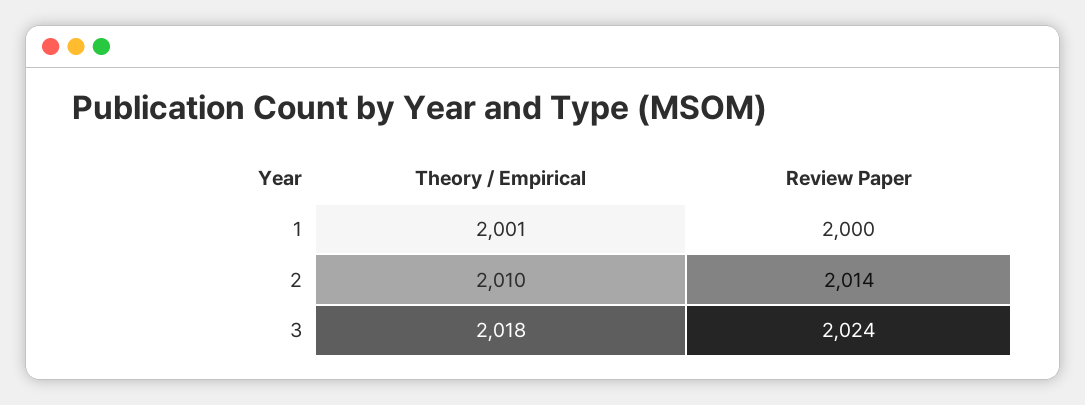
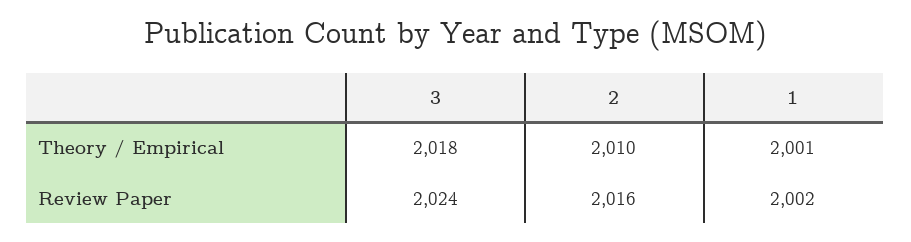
Review Paper, 1: 2000 -> 2002
Review Paper, 2: 2014 -> 2016

